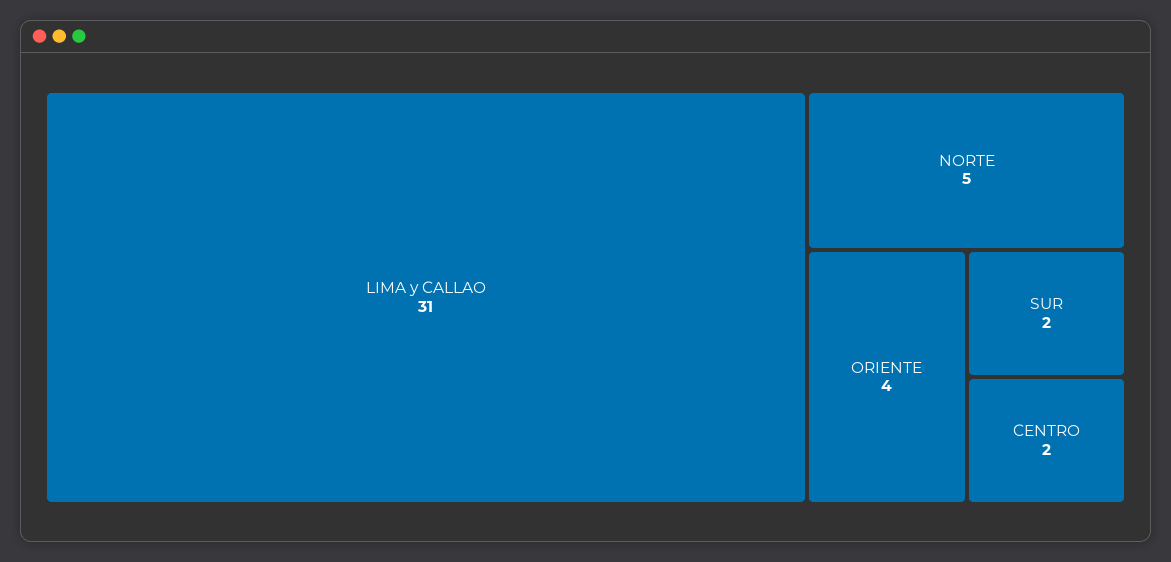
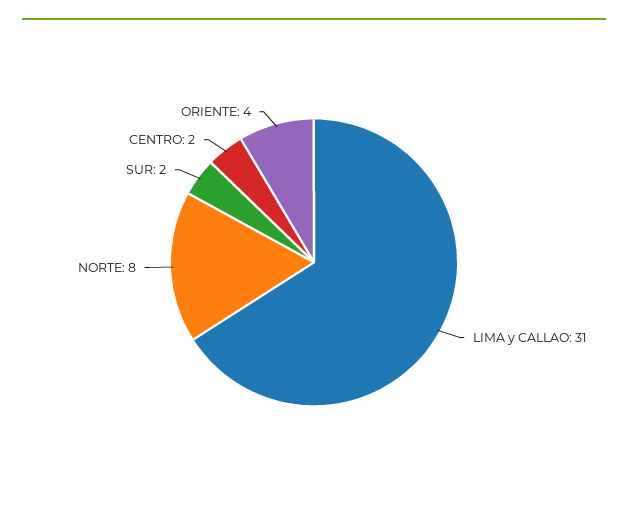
NORTE: 5 -> 8

